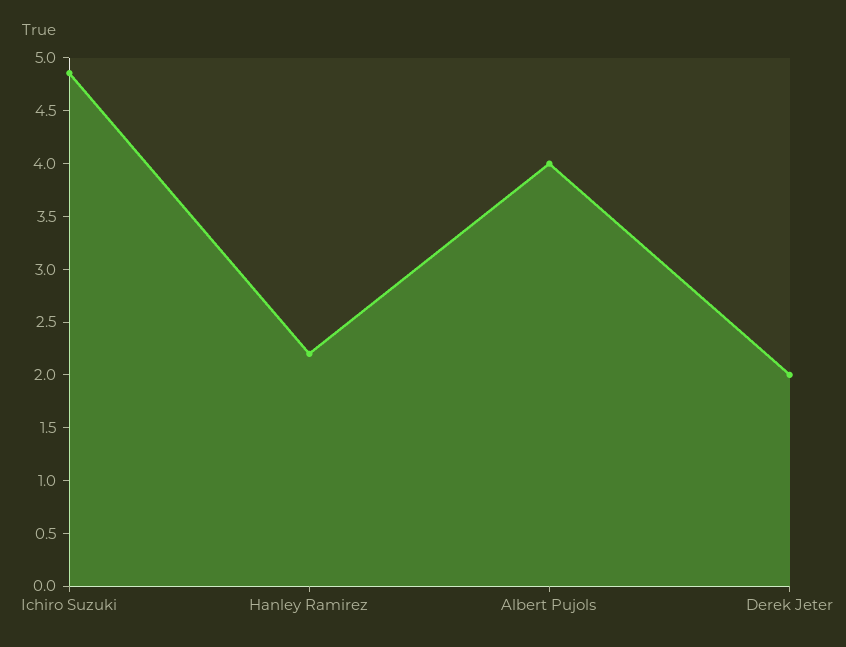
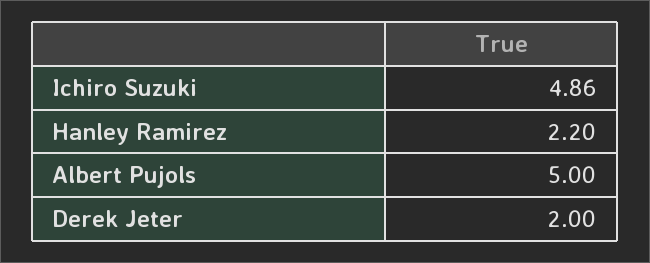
Albert Pujols: 4 -> 5

